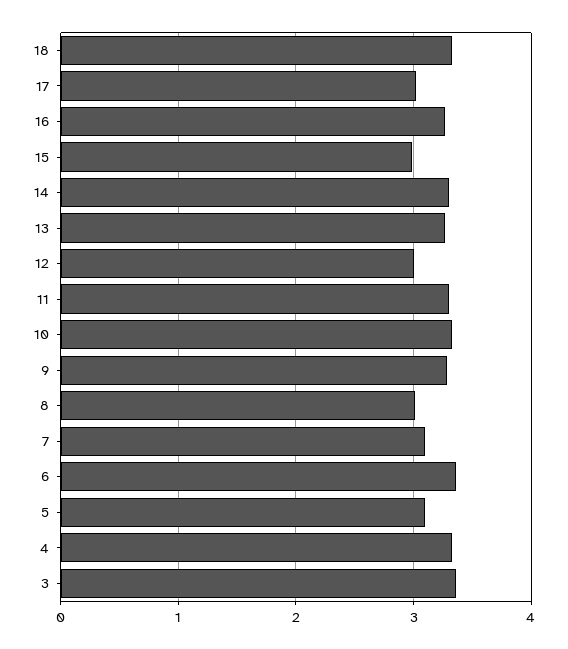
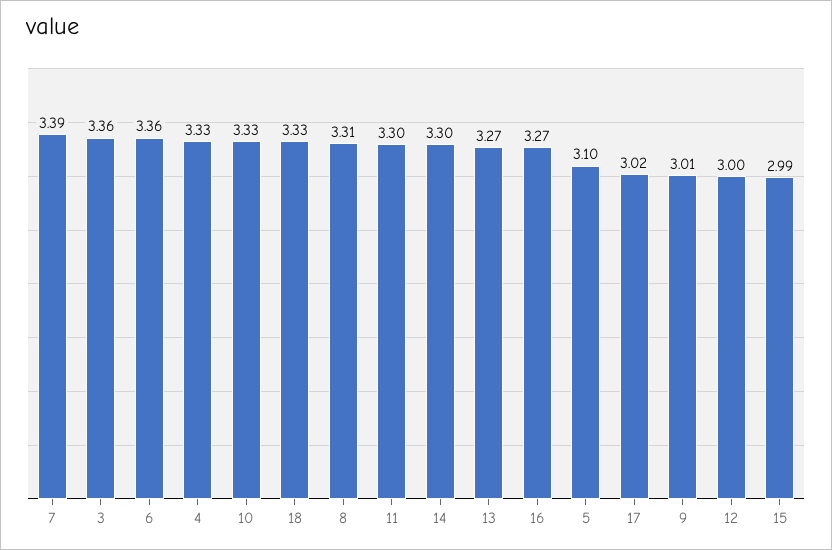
9: 3.3 -> 3.01
8: 3 -> 3.31
7: 3.1 -> 3.39

